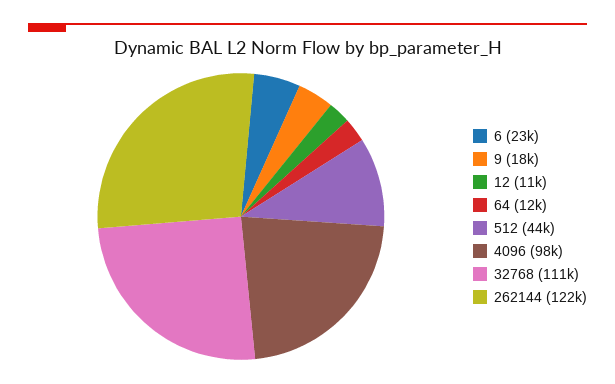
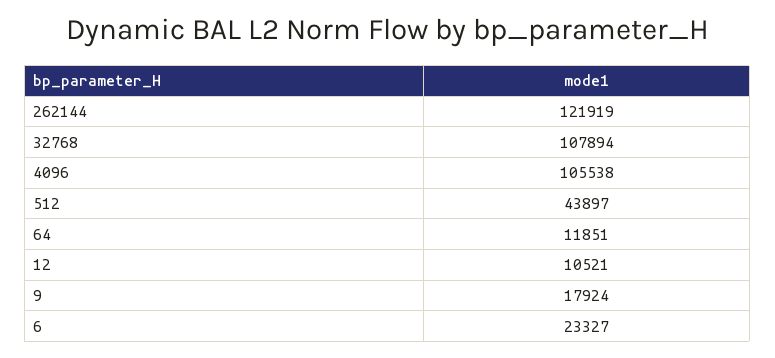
4096: 98000 -> 105538
32768: 111000 -> 107894

